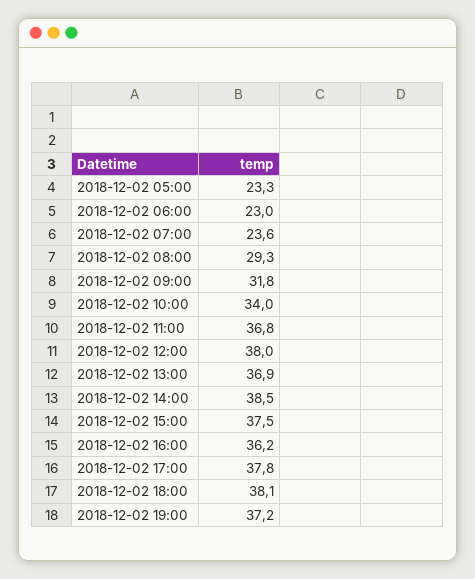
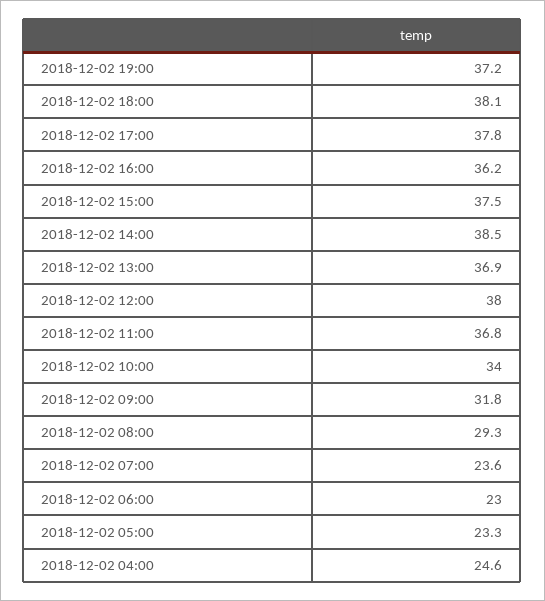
2018-12-02 04:00: none -> 24.6

